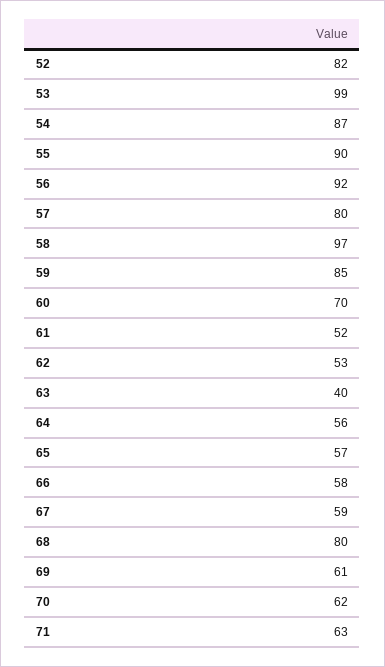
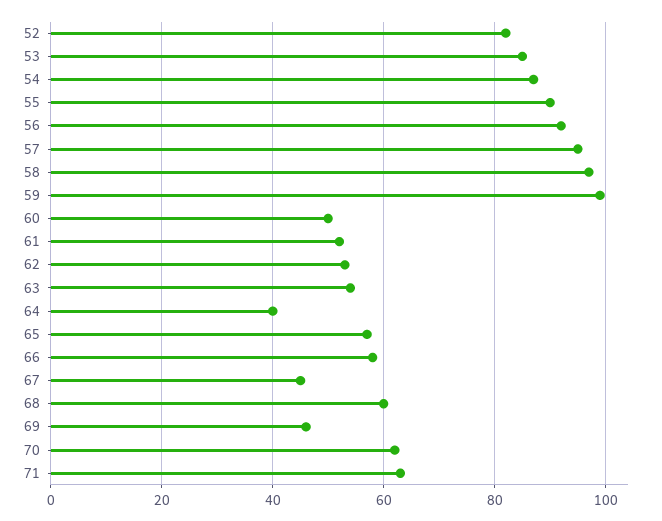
53: 99 -> 85
57: 80 -> 95
59: 85 -> 100
60: 70 -> 50
63: 40 -> 55
64: 56 -> 40
67: 59 -> 45
68: 80 -> 60
69: 61 -> 45

